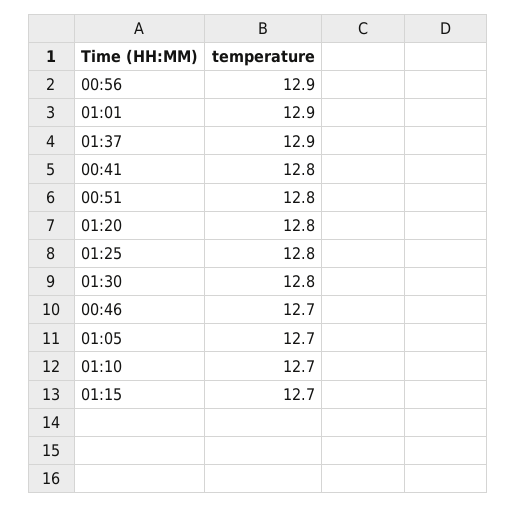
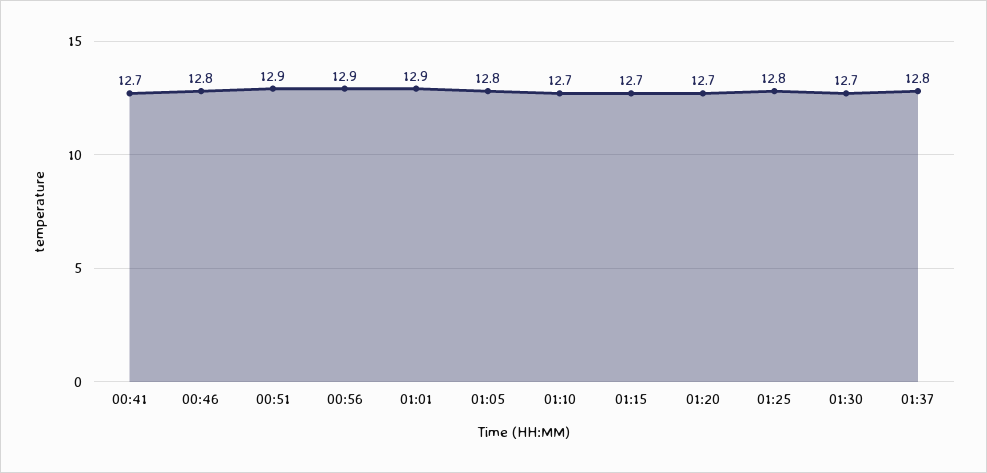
01:37: 12.9 -> 12.8
00:41: 12.8 -> 12.7
00:51: 12.8 -> 12.9
01:20: 12.8 -> 12.7
01:30: 12.8 -> 12.7
00:46: 12.7 -> 12.8
01:05: 12.7 -> 12.8

